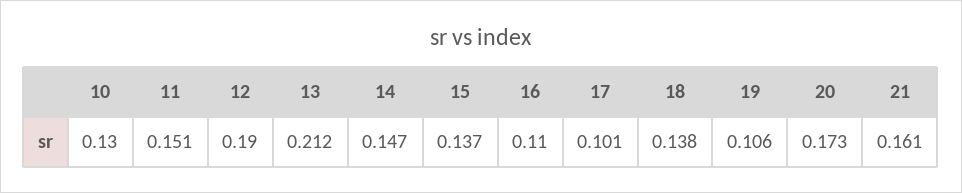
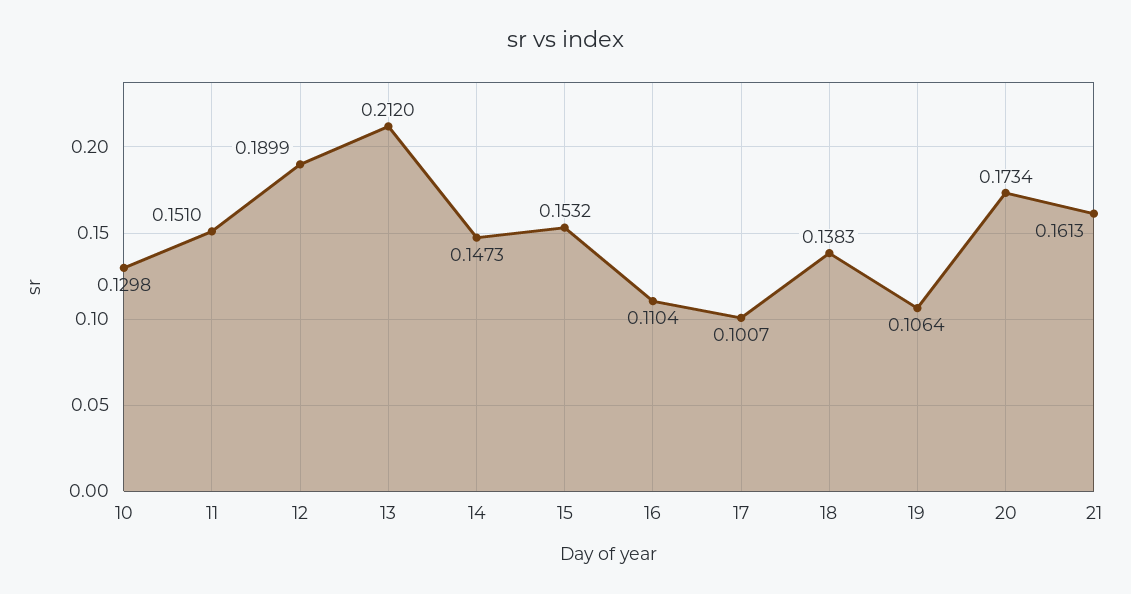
15: 0.137 -> 0.1532

